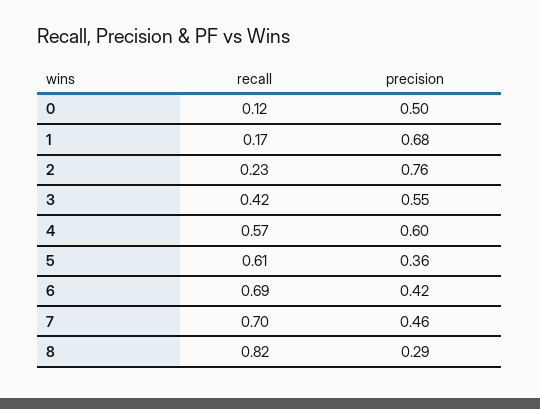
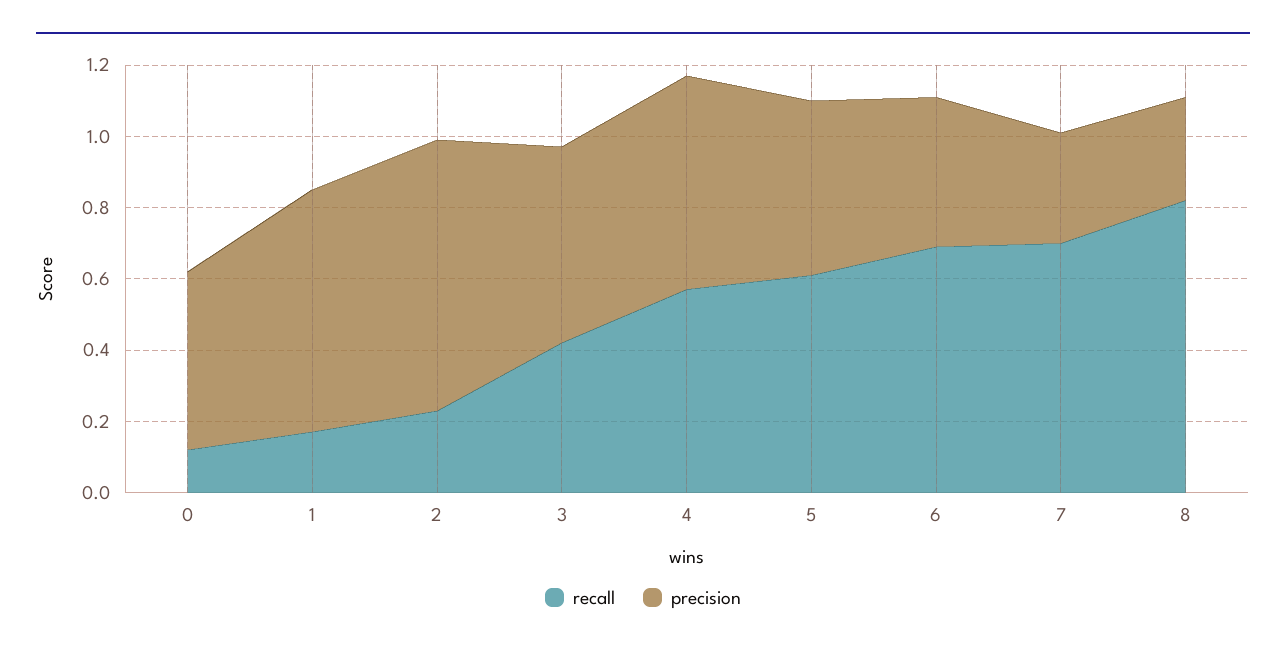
precision, 5: 0.36 -> 0.5
precision, 7: 0.46 -> 0.3

